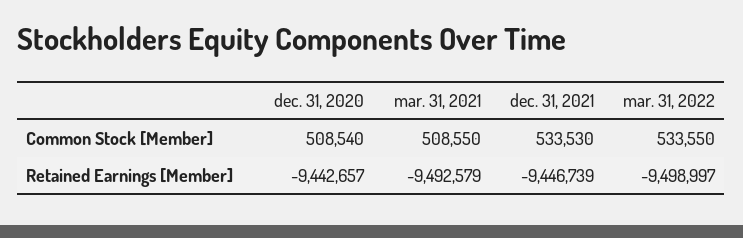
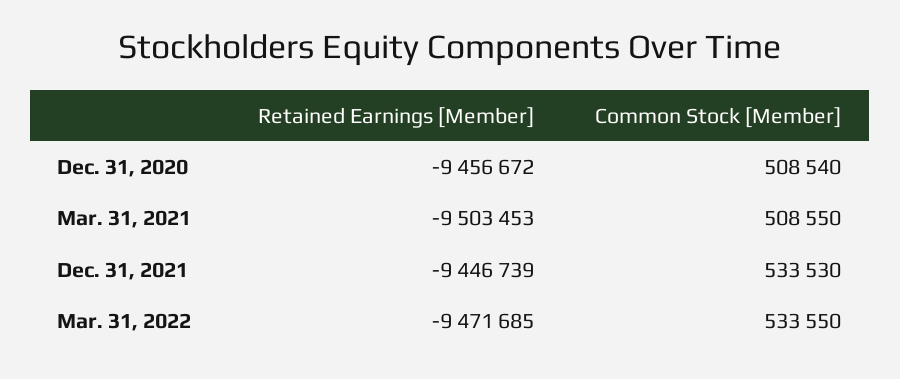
dec. 31, 2020, Retained Earnings [Member]: -9442657 -> -9456672
mar. 31, 2021, Retained Earnings [Member]: -9492579 -> -9503453
mar. 31, 2022, Retained Earnings [Member]: -9498997 -> -9471685

